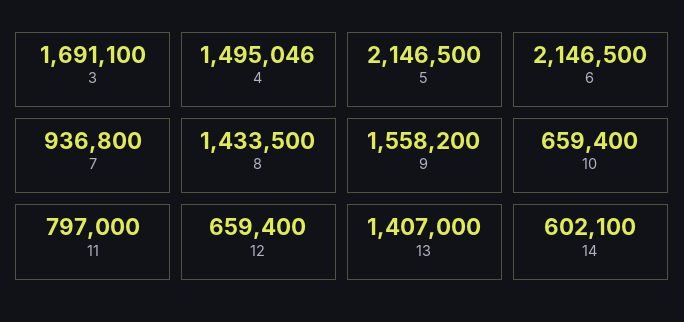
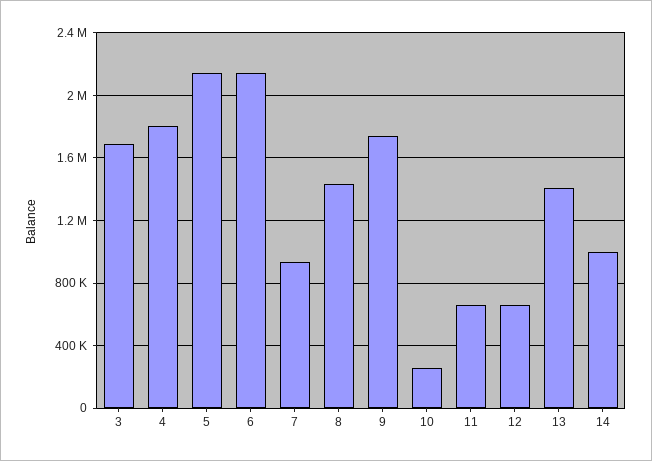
4: 1495046 -> 1800000
9: 1558200 -> 1750000
10: 659400 -> 250000
11: 797000 -> 650000
14: 602100 -> 1000000

